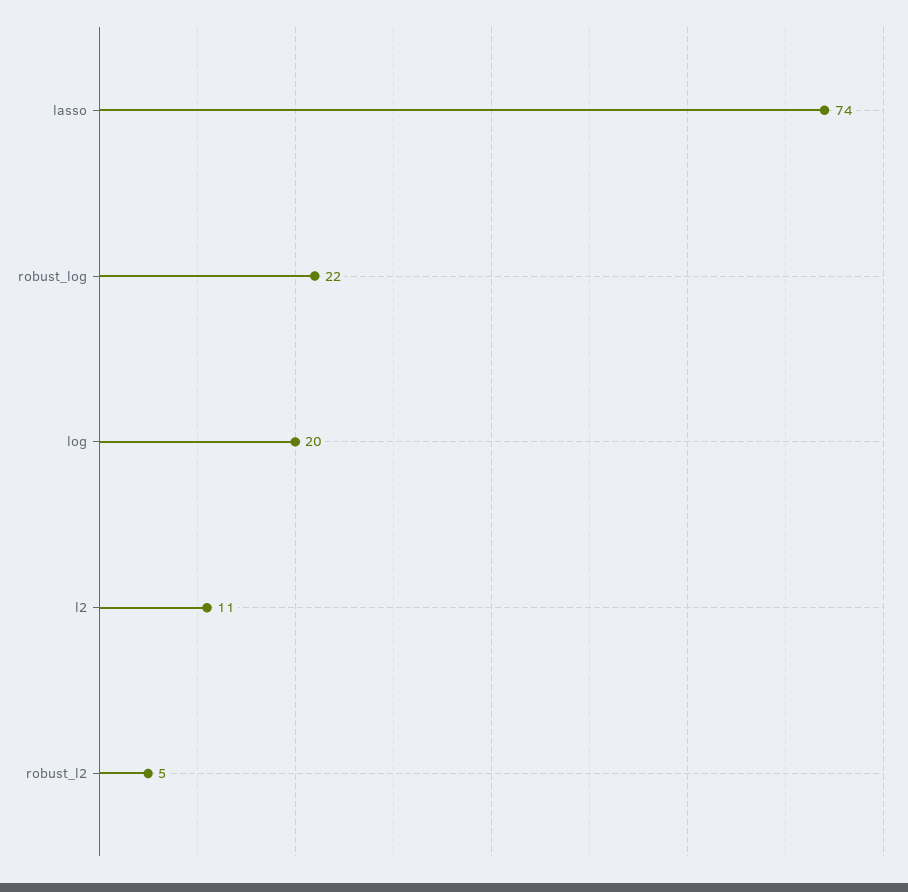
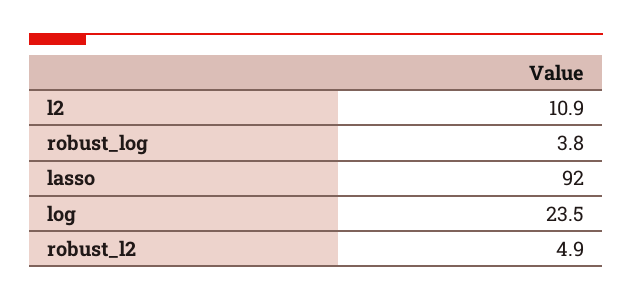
lasso: 74 -> 92
robust_log: 22 -> 3.8
log: 20 -> 23.5

